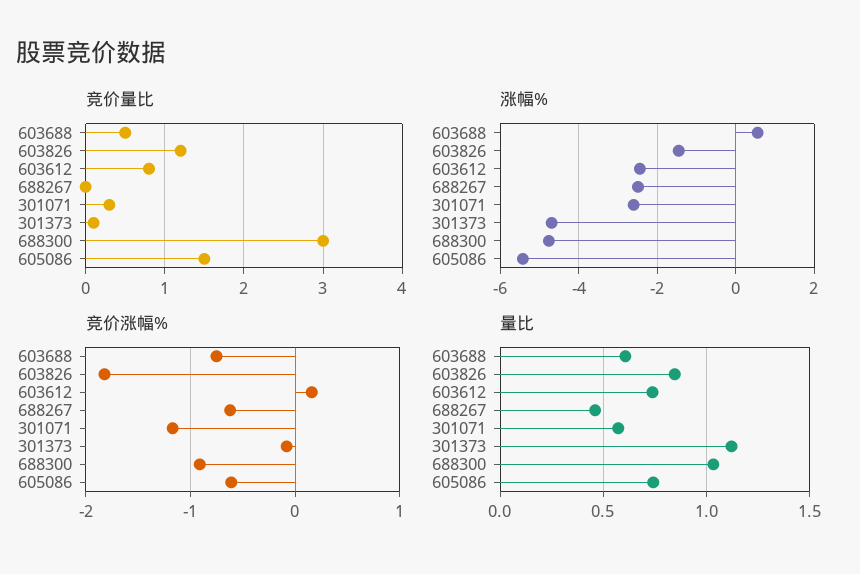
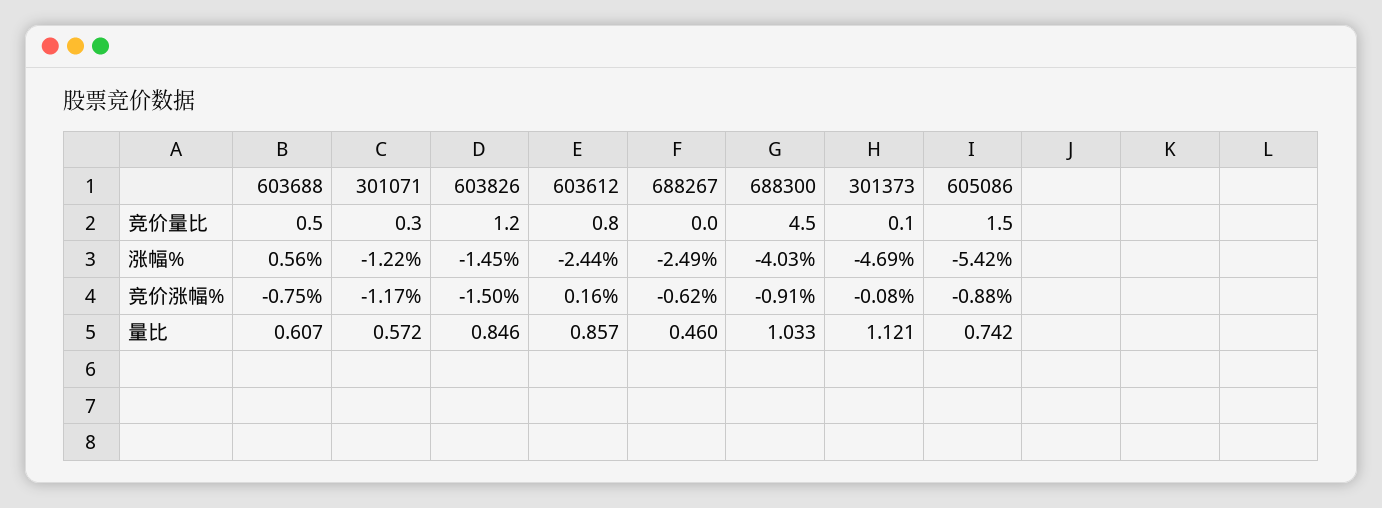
竞价量比, 688300: 3 -> 4.5
涨幅%, 301071: -2.6 -> -1.22
涨幅%, 688300: -4.8 -> -4.03
竞价涨幅%, 603826: -1.8 -> -1.5
竞价涨幅%, 605086: -0.6 -> -0.88
量比, 603612: 0.75 -> 0.857

